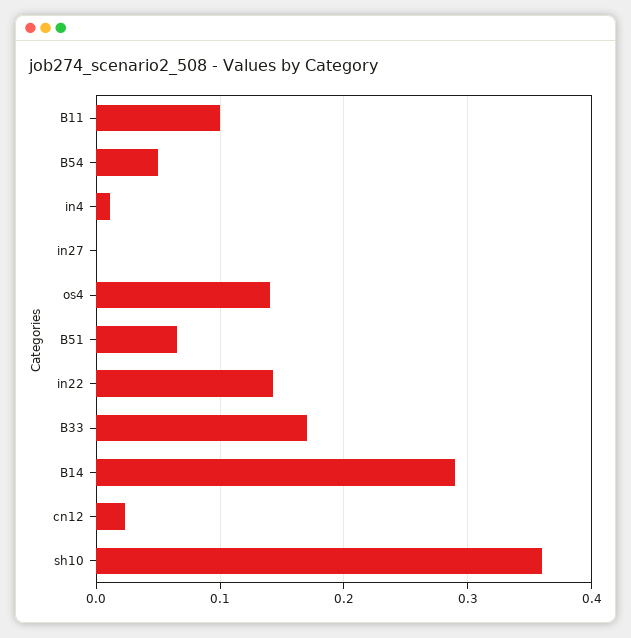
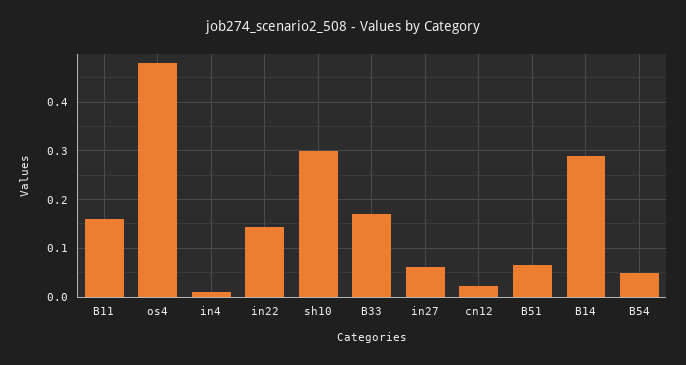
B11: 0.1 -> 0.16
in27: 0 -> 0.06
os4: 0.14 -> 0.48
sh10: 0.36 -> 0.3

